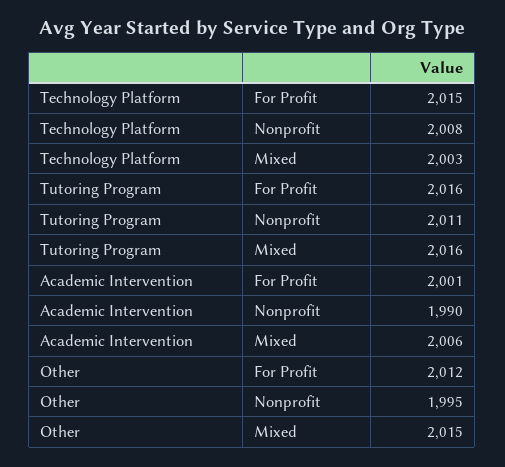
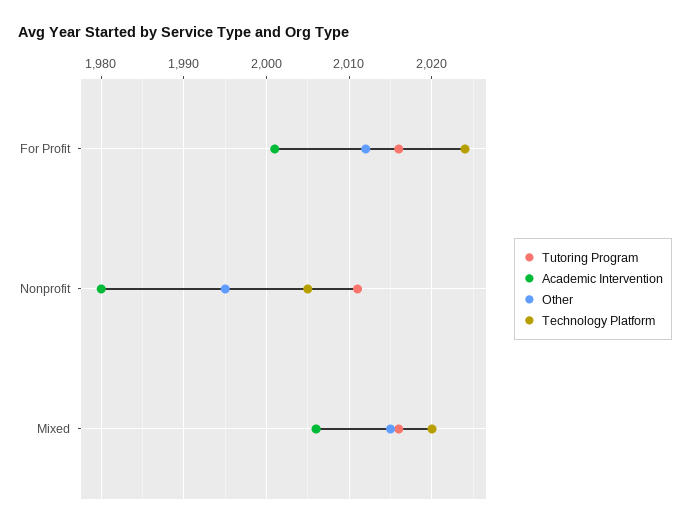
Technology Platform, For Profit: 2015 -> 2024
Technology Platform, Nonprofit: 2008 -> 2005
Technology Platform, Mixed: 2003 -> 2020
Academic Intervention, Nonprofit: 1990 -> 1980

